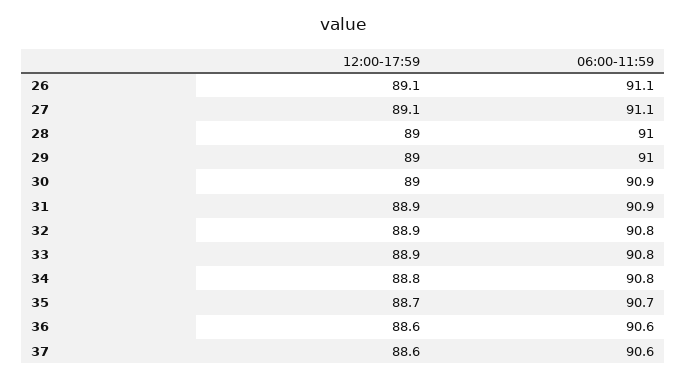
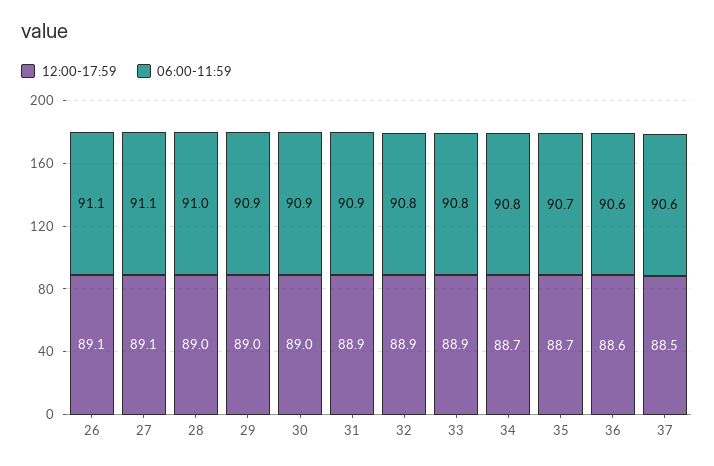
06:00-11:59, 29: 91 -> 90.9
12:00-17:59, 34: 88.8 -> 88.7
12:00-17:59, 37: 88.6 -> 88.5

